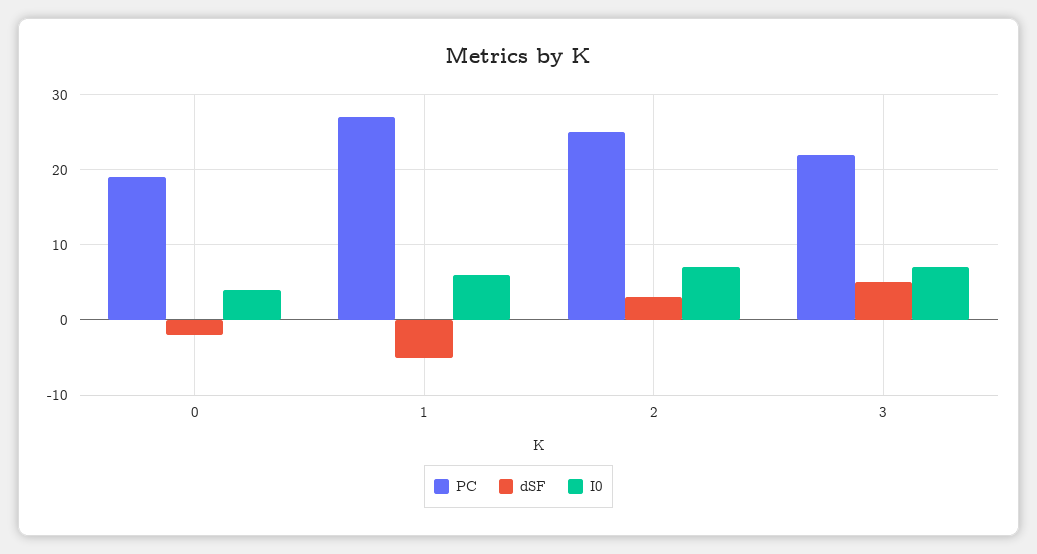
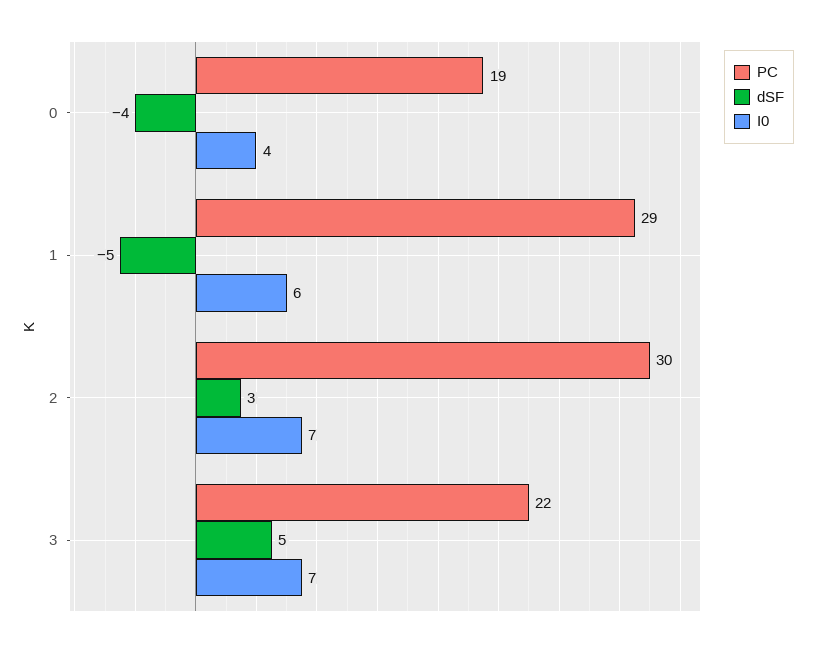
dSF, 0: -2 -> -4
PC, 1: 27 -> 29
PC, 2: 25 -> 30

